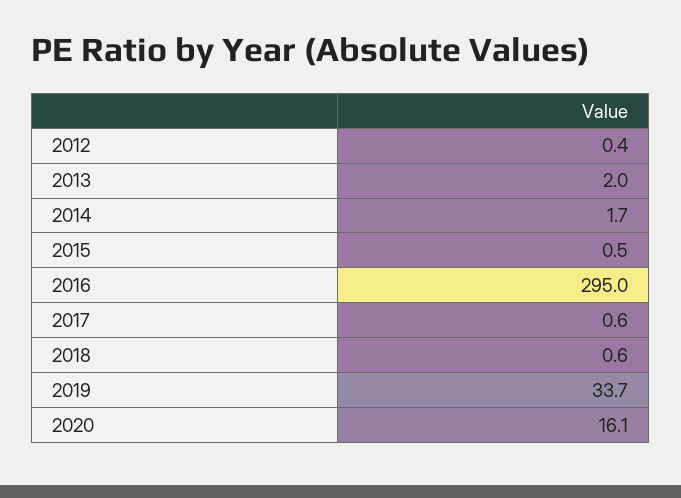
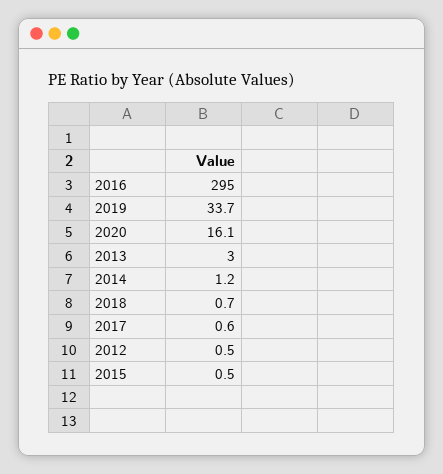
2012: 0.4 -> 0.5
2013: 2 -> 3
2014: 1.7 -> 1.2
2018: 0.6 -> 0.7

